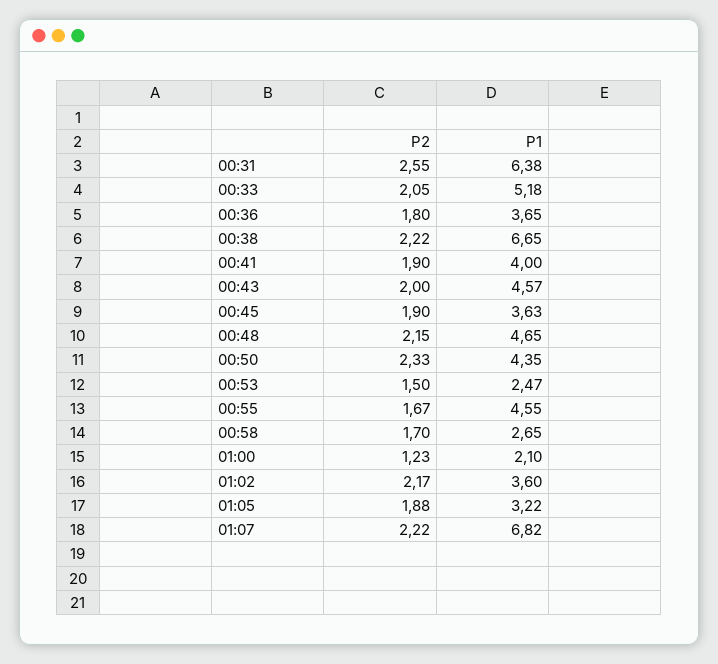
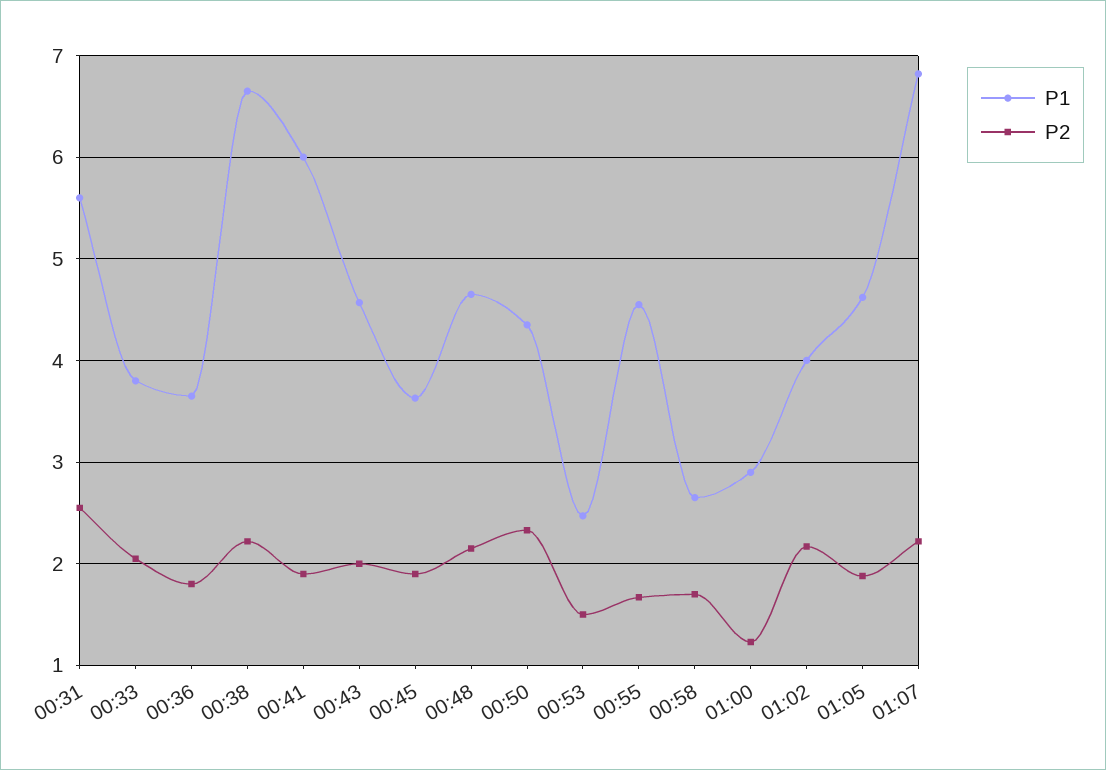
P1, 00:31: 6.38 -> 5.6
P1, 00:33: 5.18 -> 3.8
P1, 00:41: 4 -> 6
P1, 01:00: 2.1 -> 2.9
P1, 01:02: 3.6 -> 4
P1, 01:05: 3.22 -> 4.6

